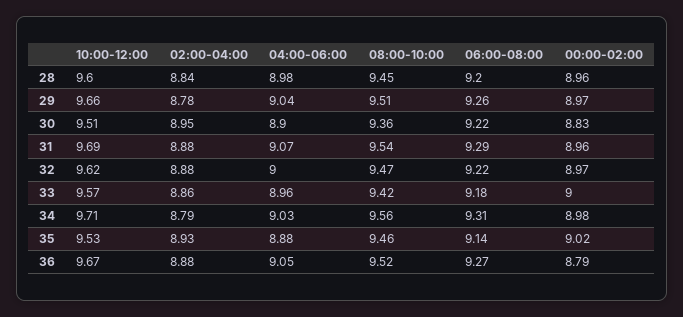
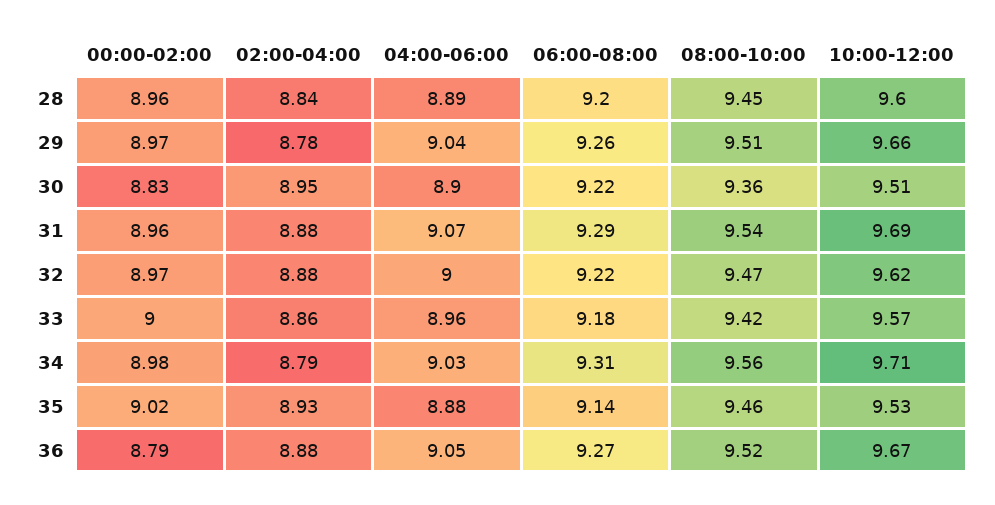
04:00-06:00, 28: 8.98 -> 8.89

